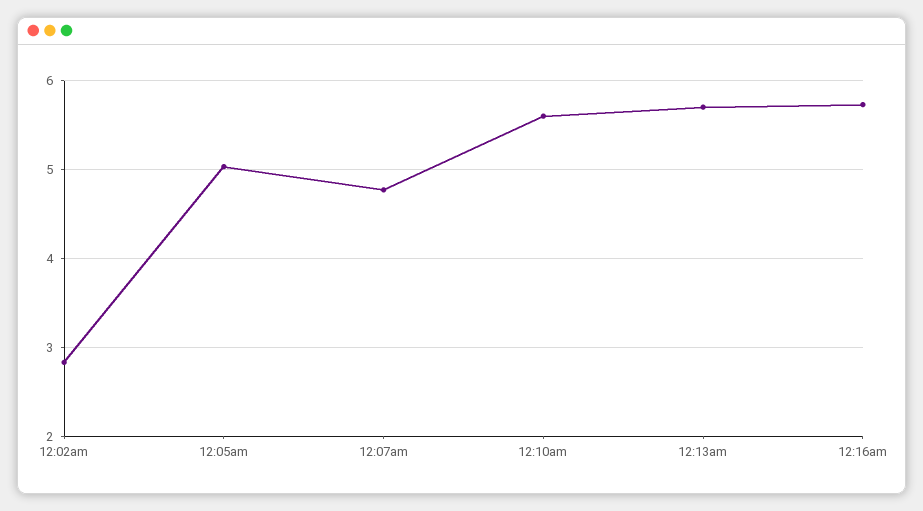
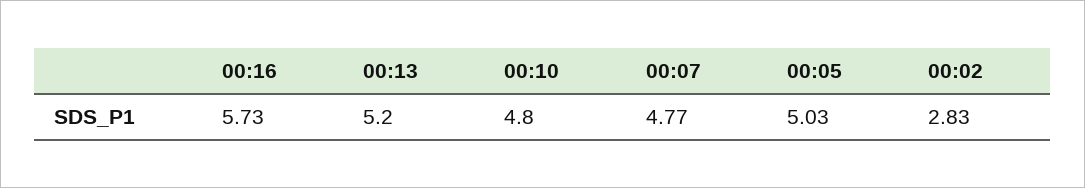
12:10am: 5.6 -> 4.8
12:13am: 5.7 -> 5.2

